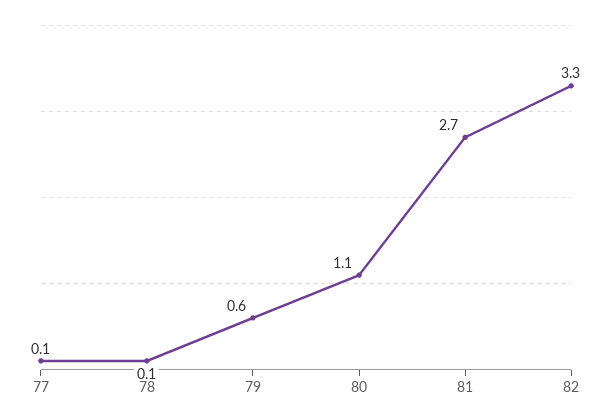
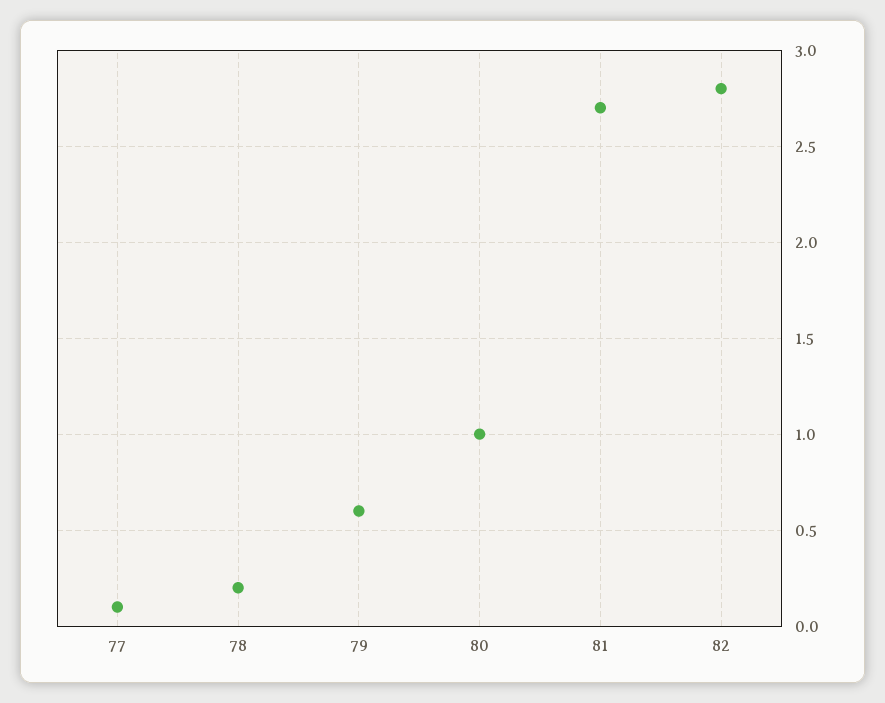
78: 0.1 -> 0.2
80: 1.1 -> 1
82: 3.3 -> 2.8

